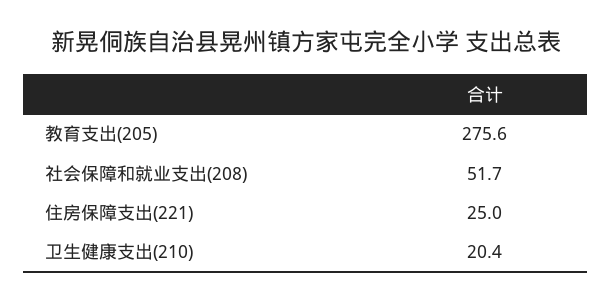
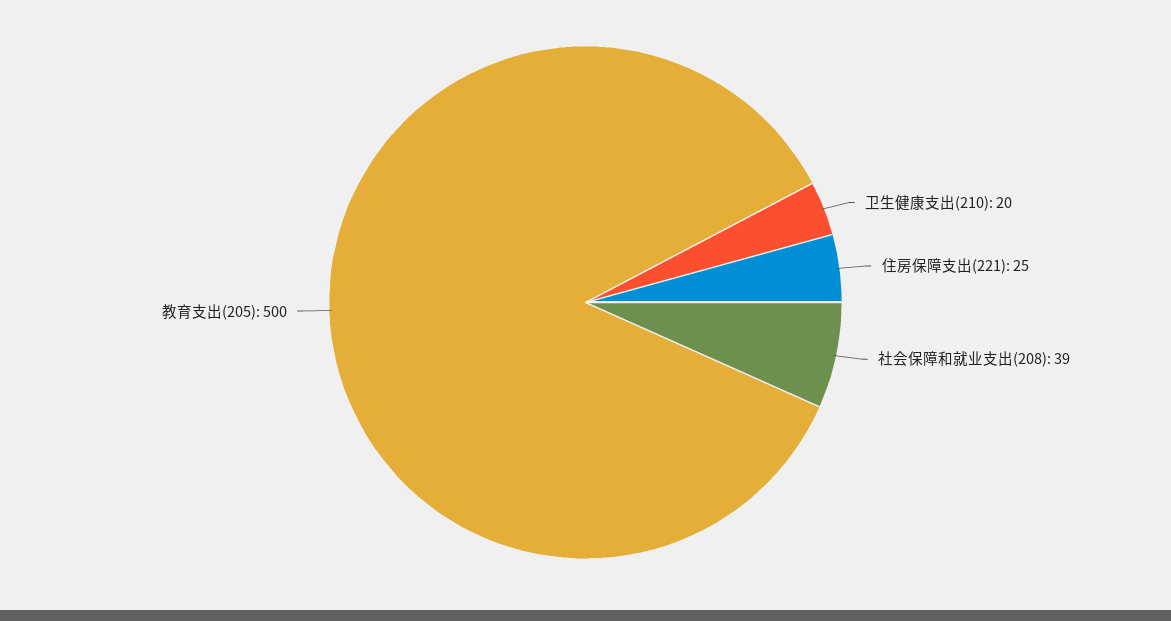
教育支出(205): 275.6 -> 500
社会保障和就业支出(208): 51.7 -> 39

